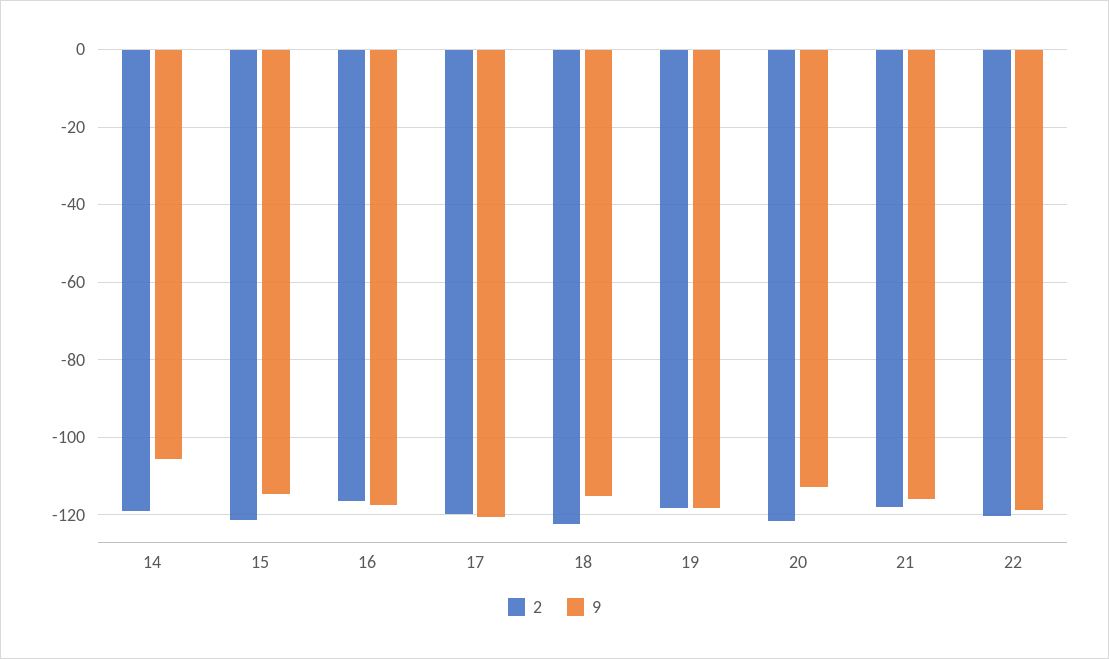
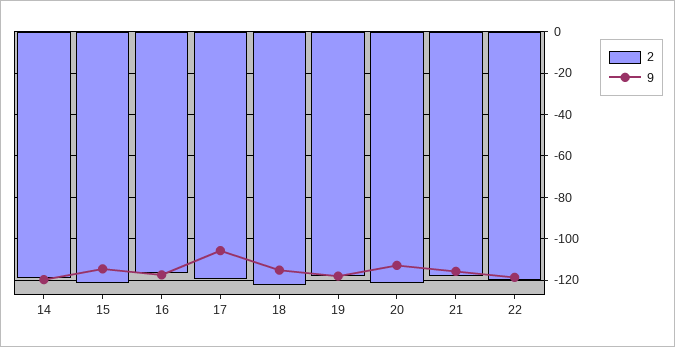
9, 14: -106 -> -120
9, 17: -120 -> -105

